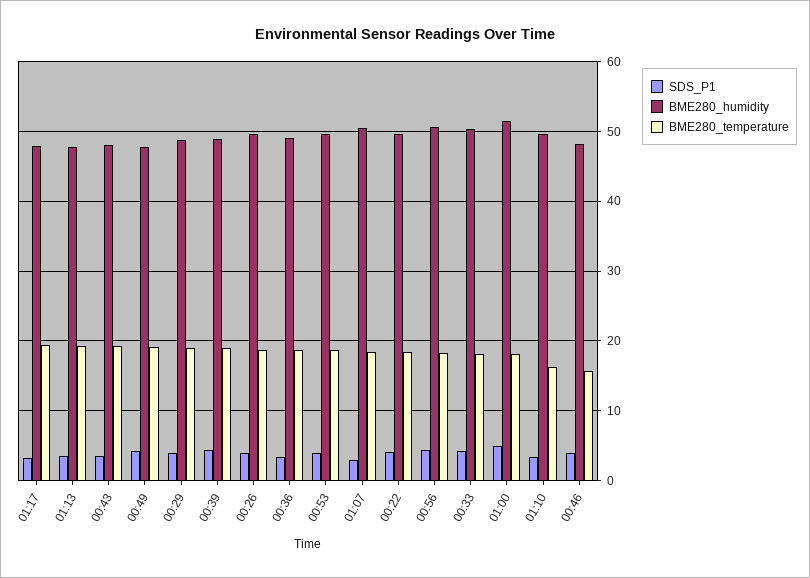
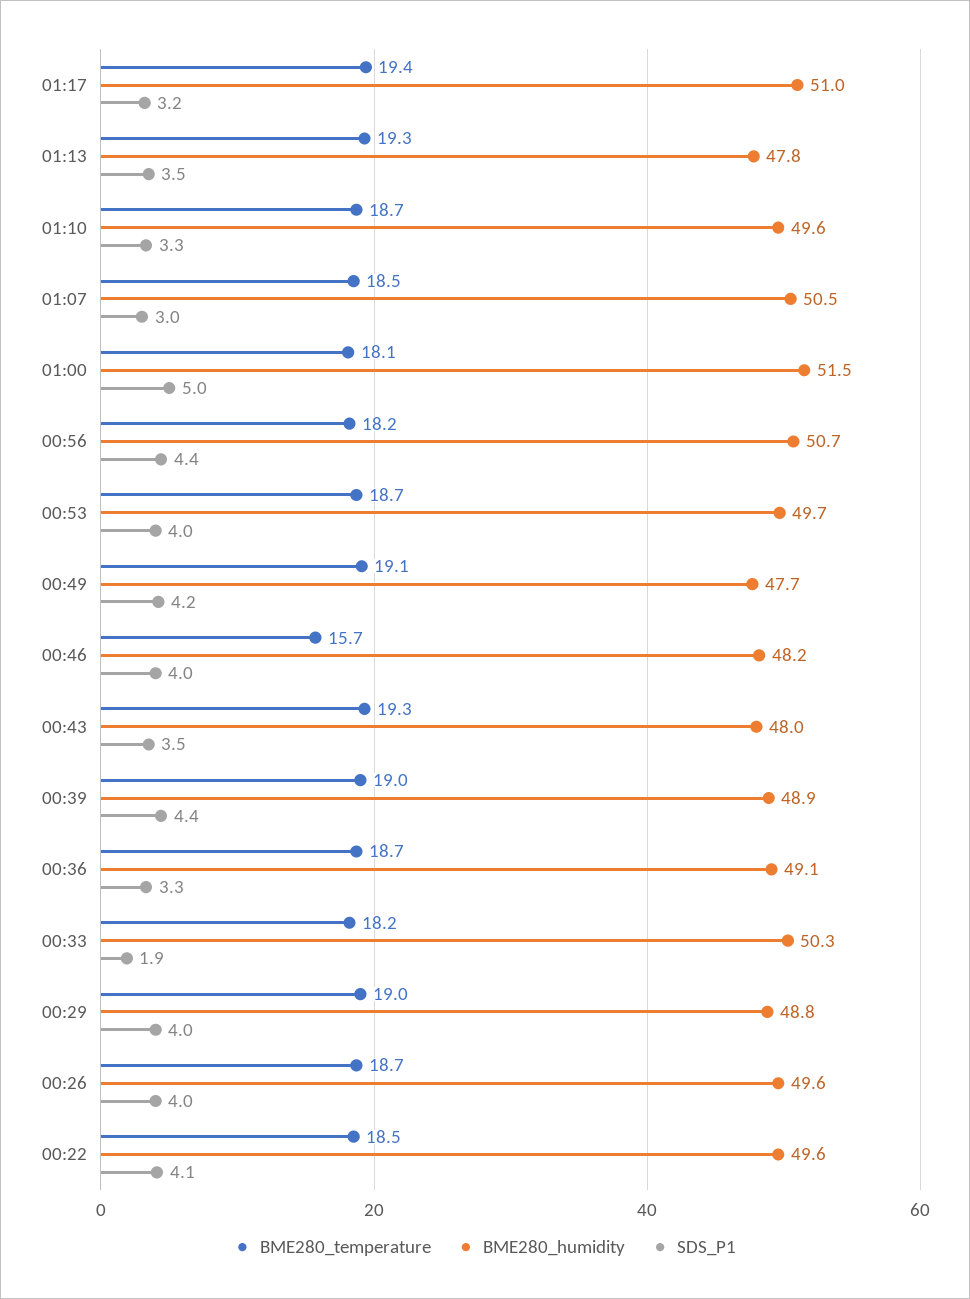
BME280_humidity, 01:17: 48 -> 51
SDS_P1, 00:33: 4 -> 1.9
BME280_temperature, 01:10: 16 -> 18.7

